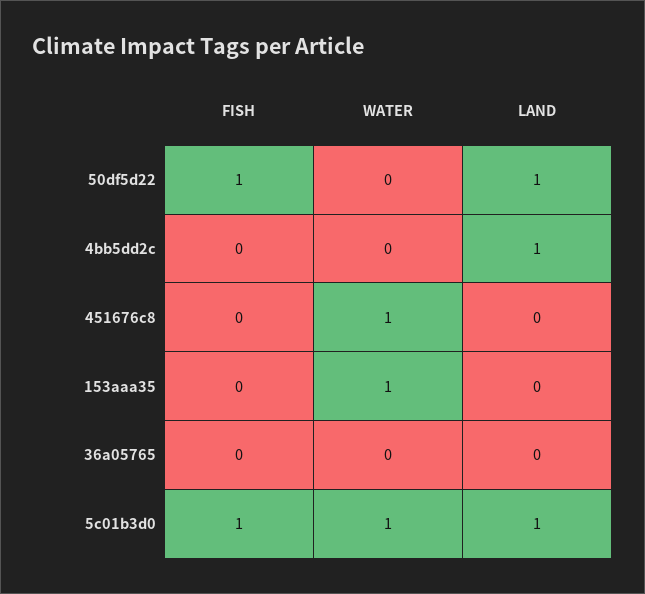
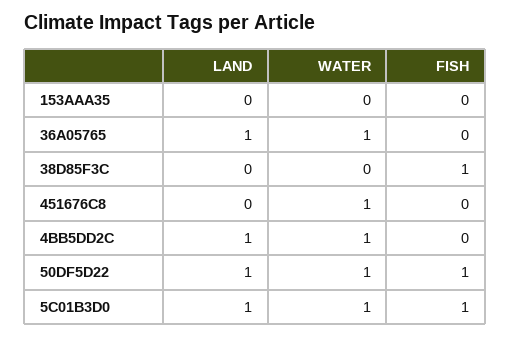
WATER, 50df5d22: 0 -> 1
WATER, 4bb5dd2c: 0 -> 1
WATER, 153aaa35: 1 -> 0
WATER, 36a05765: 0 -> 1
LAND, 36a05765: 0 -> 1
LAND, 38D85F3C: none -> 0
WATER, 38D85F3C: none -> 0
FISH, 38D85F3C: none -> 1

